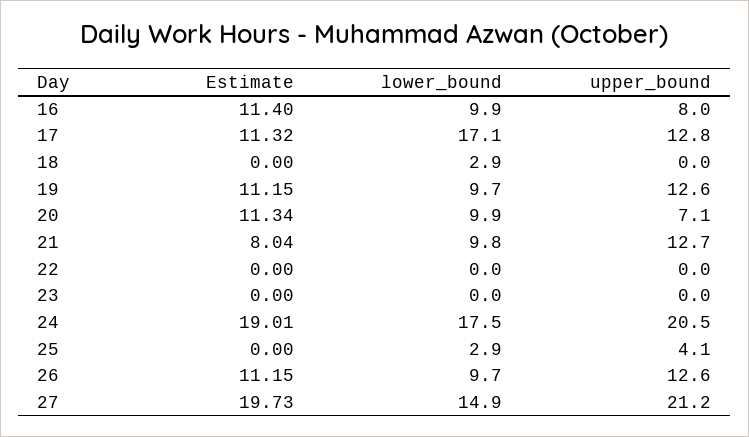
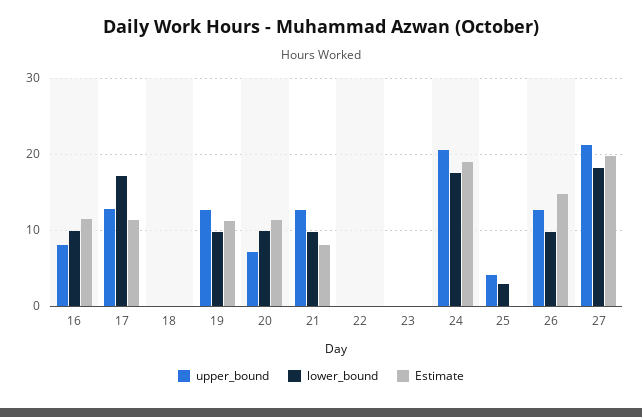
lower_bound, 18: 2.9 -> 0
Estimate, 26: 11.15 -> 15
lower_bound, 27: 14.9 -> 18

